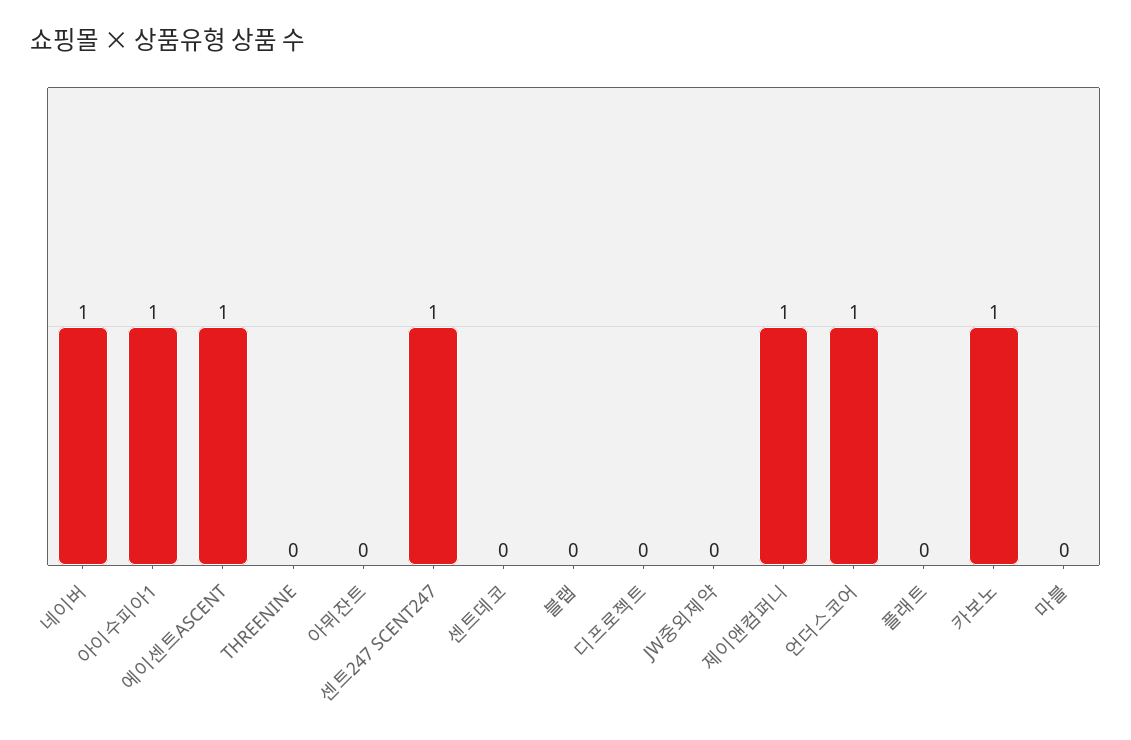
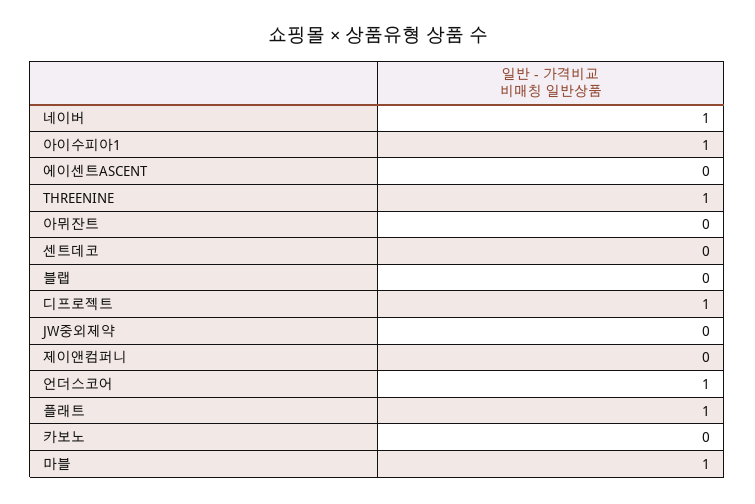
에이센트ASCENT: 1 -> 0
THREENINE: 0 -> 1
센트247 SCENT247: 1 -> none
디프로젝트: 0 -> 1
제이앤컴퍼니: 1 -> 0
플래트: 0 -> 1
카보노: 1 -> 0
마블: 0 -> 1

